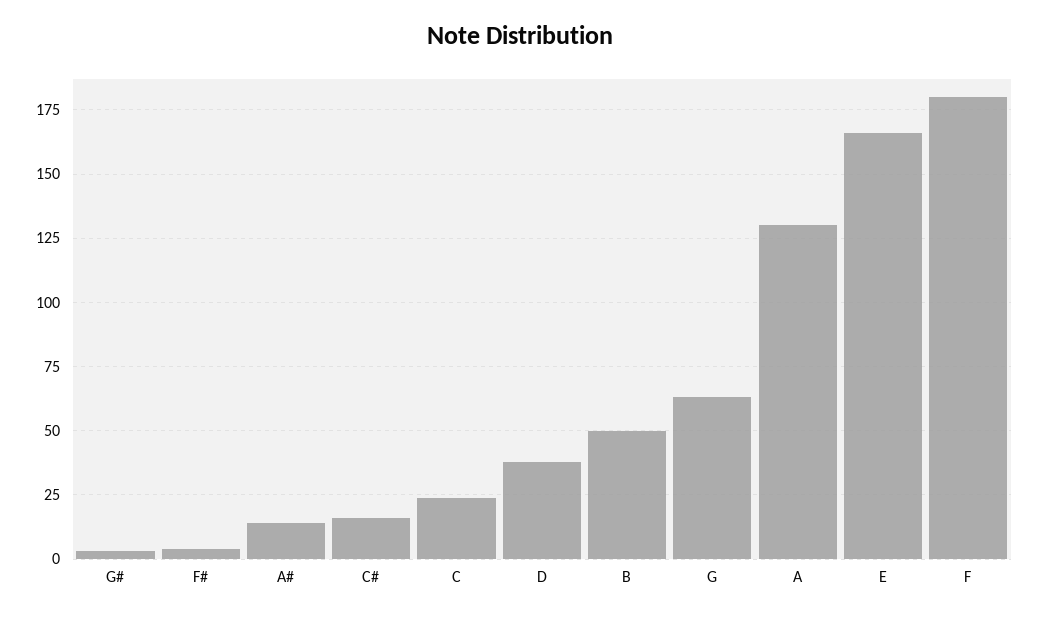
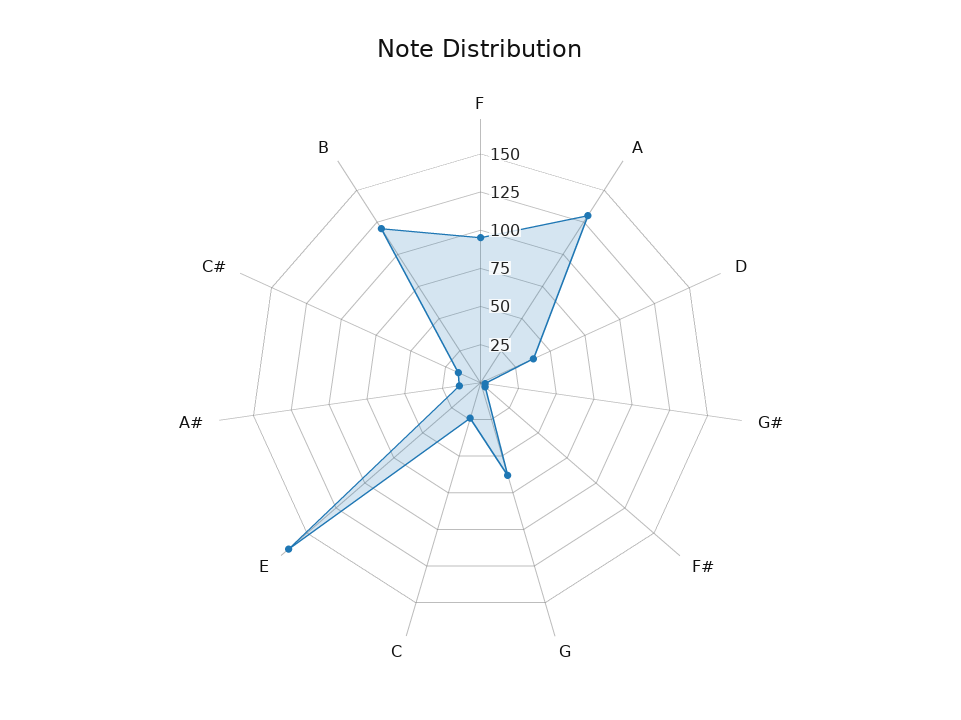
B: 50 -> 125
F: 180 -> 100

